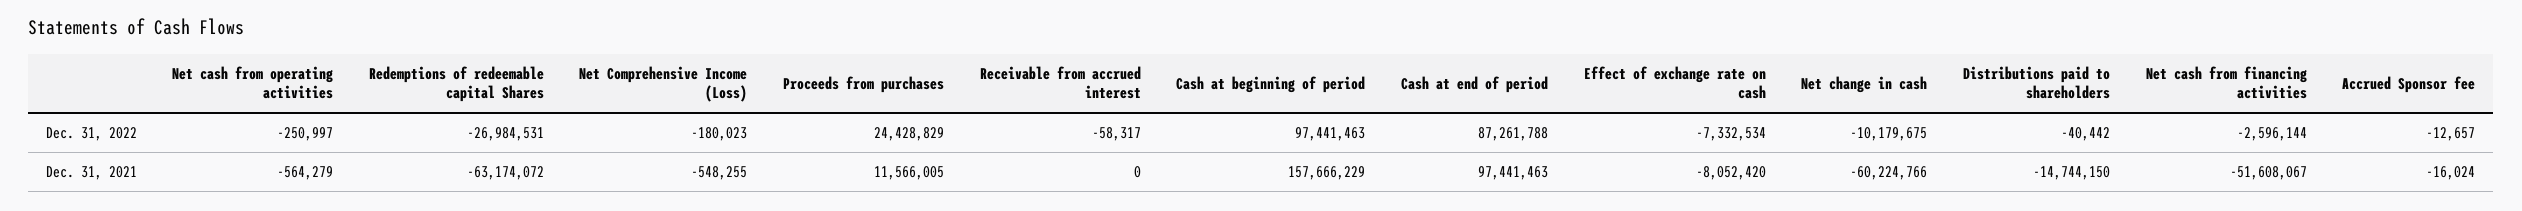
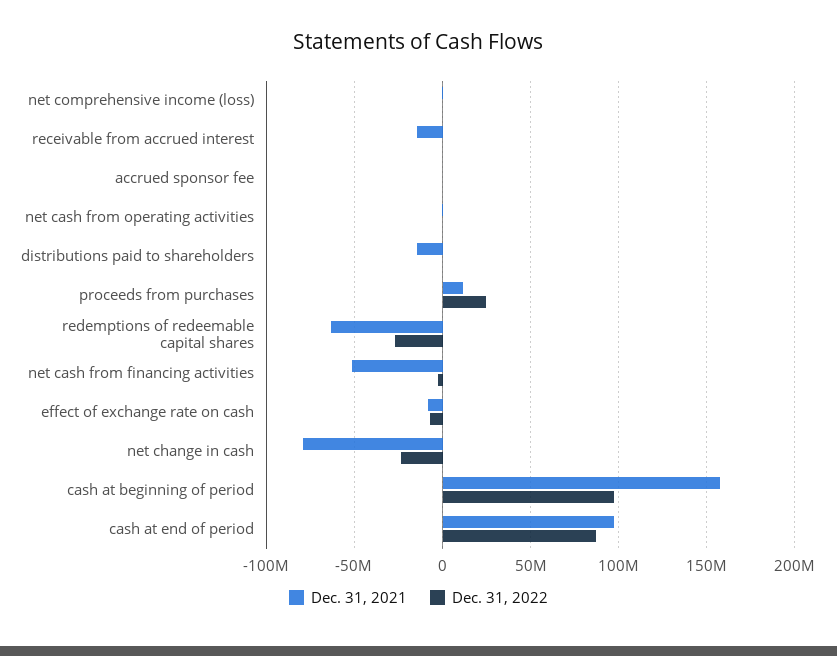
Dec. 31, 2022, Net change in cash: -10179675 -> -25000000
Dec. 31, 2021, Receivable from accrued interest: 0 -> -15000000
Dec. 31, 2021, Net change in cash: -60224766 -> -80000000

